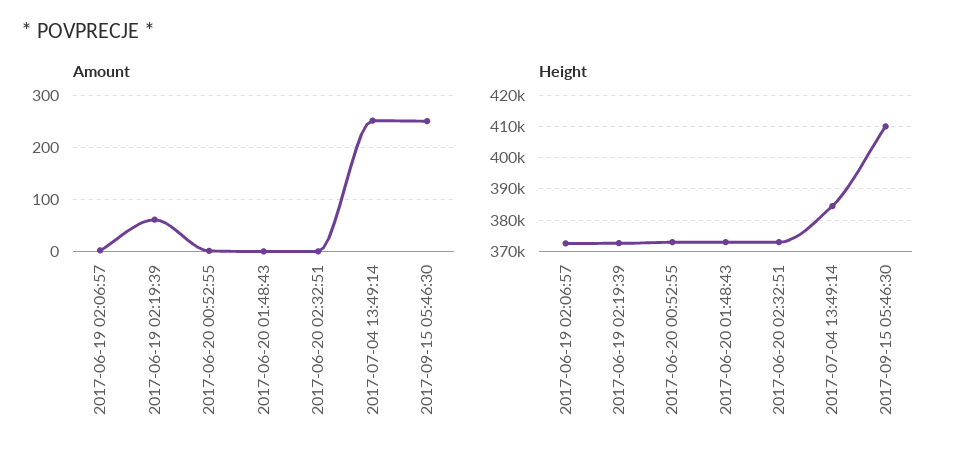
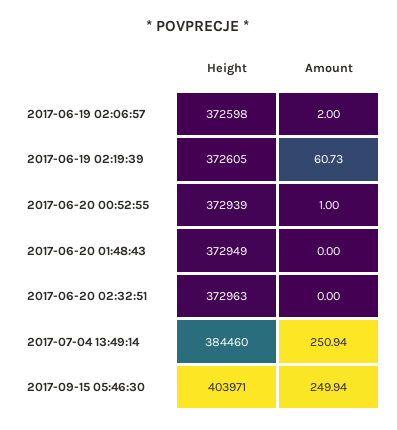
Height, 2017-09-15 05:46:30: 410000 -> 403971

